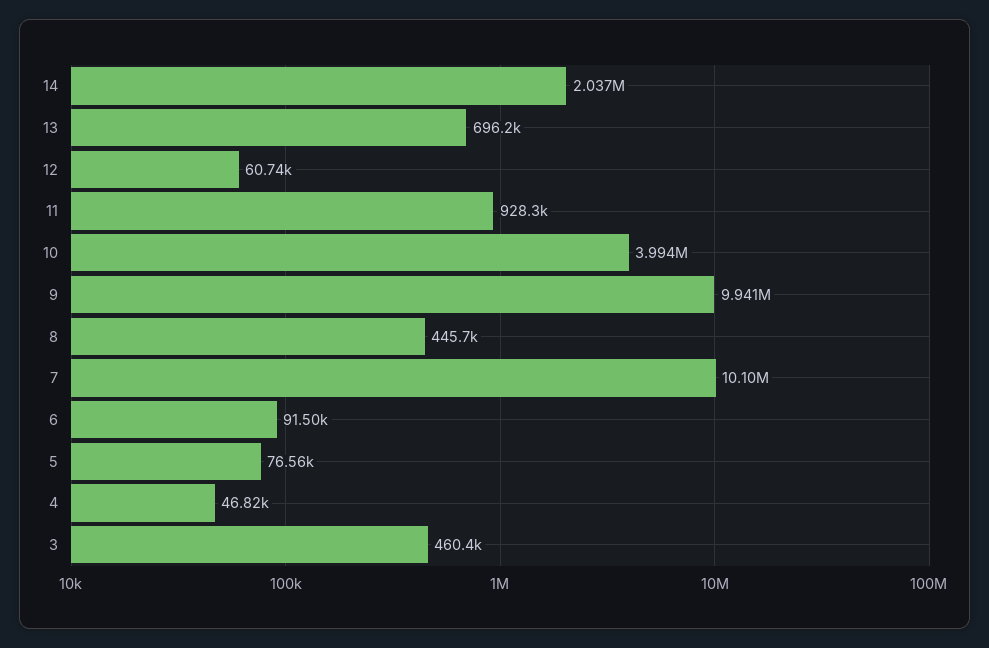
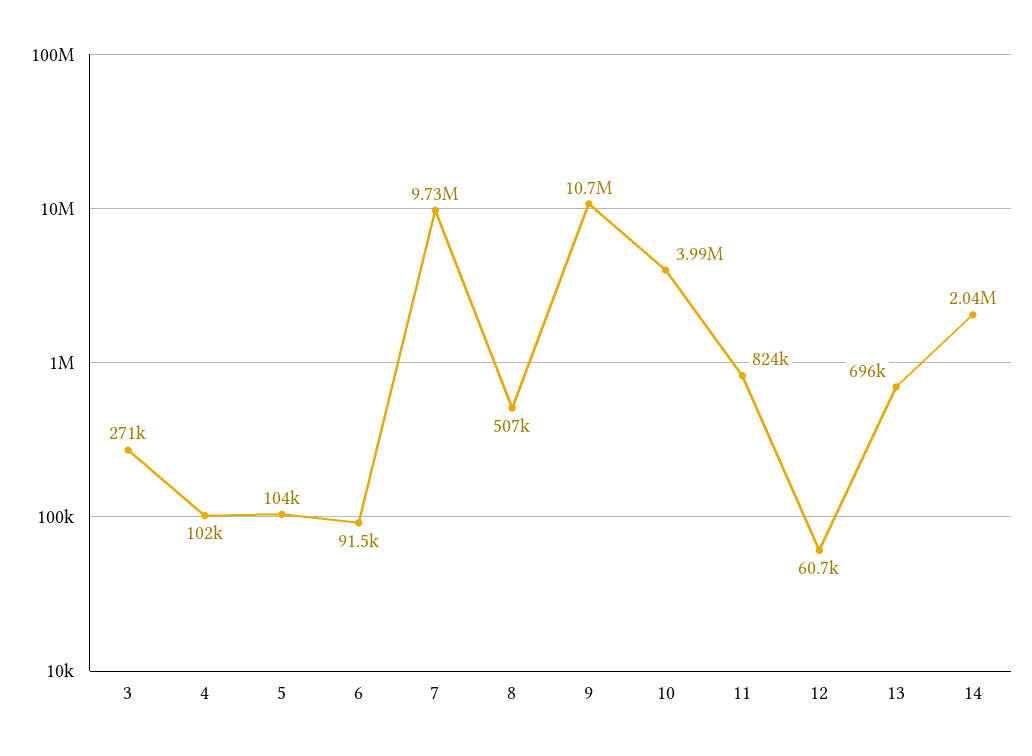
11: 928300 -> 824000
9: 9941000 -> 10700000
8: 445700 -> 507000
7: 10100000 -> 9730000
5: 76560 -> 104000
4: 46820 -> 102000
3: 460400 -> 271000

